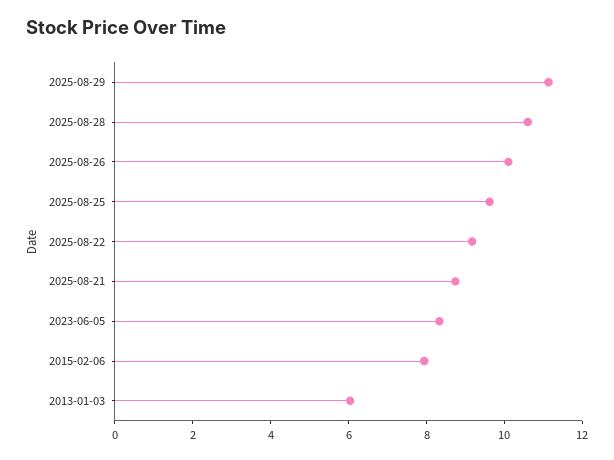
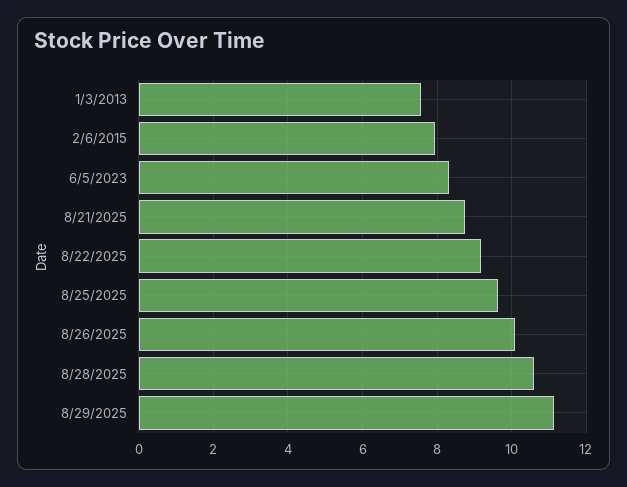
2013-01-03: 6 -> 7.6

